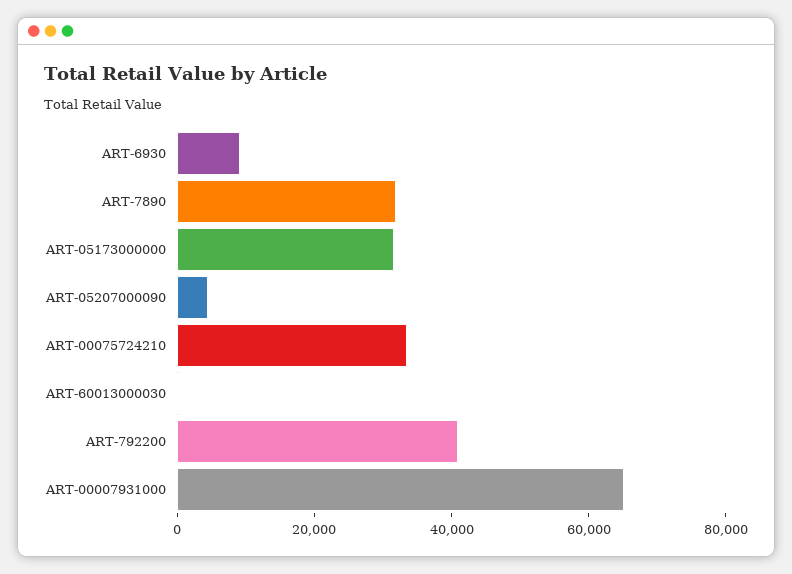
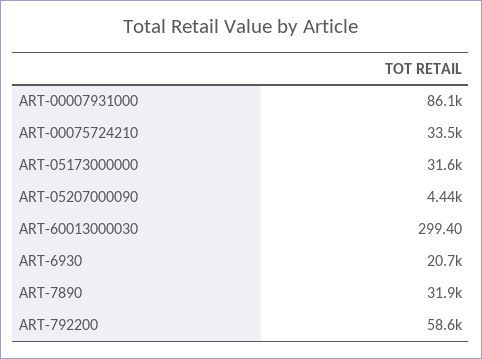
ART-6930: 10000 -> 20700
ART-792200: 40000 -> 58600
ART-00007931000: 65000 -> 86100

